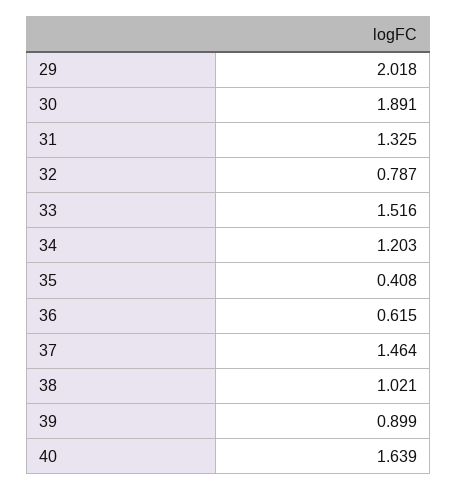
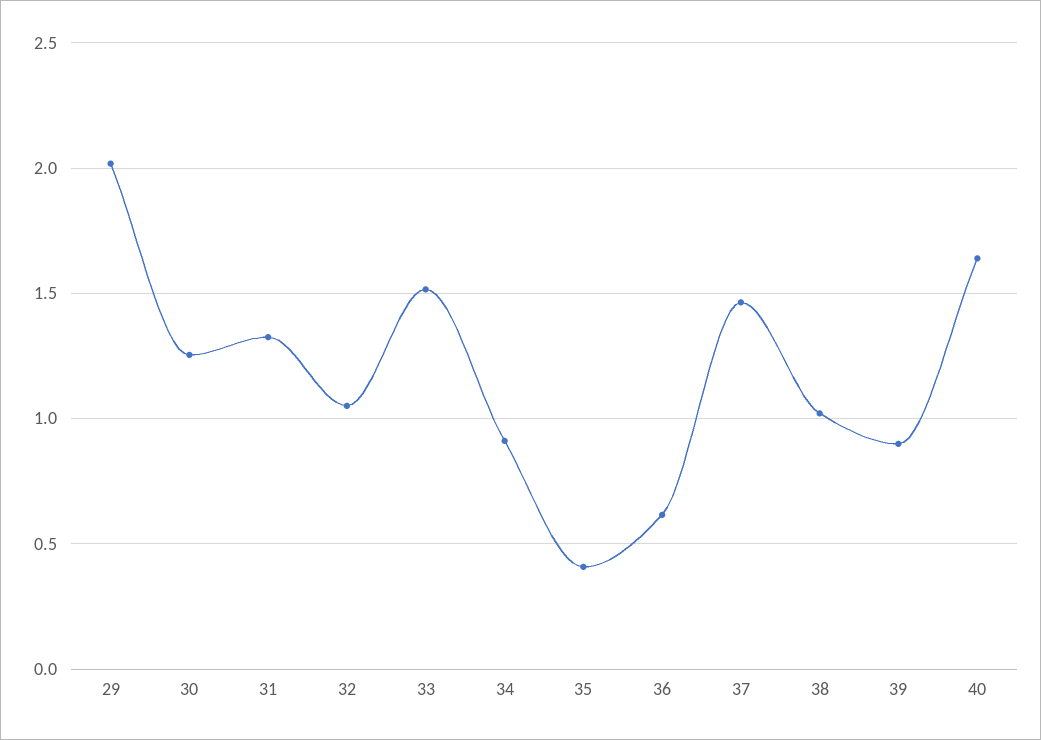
30: 1.891 -> 1.25
32: 0.787 -> 1.05
34: 1.203 -> 0.9

